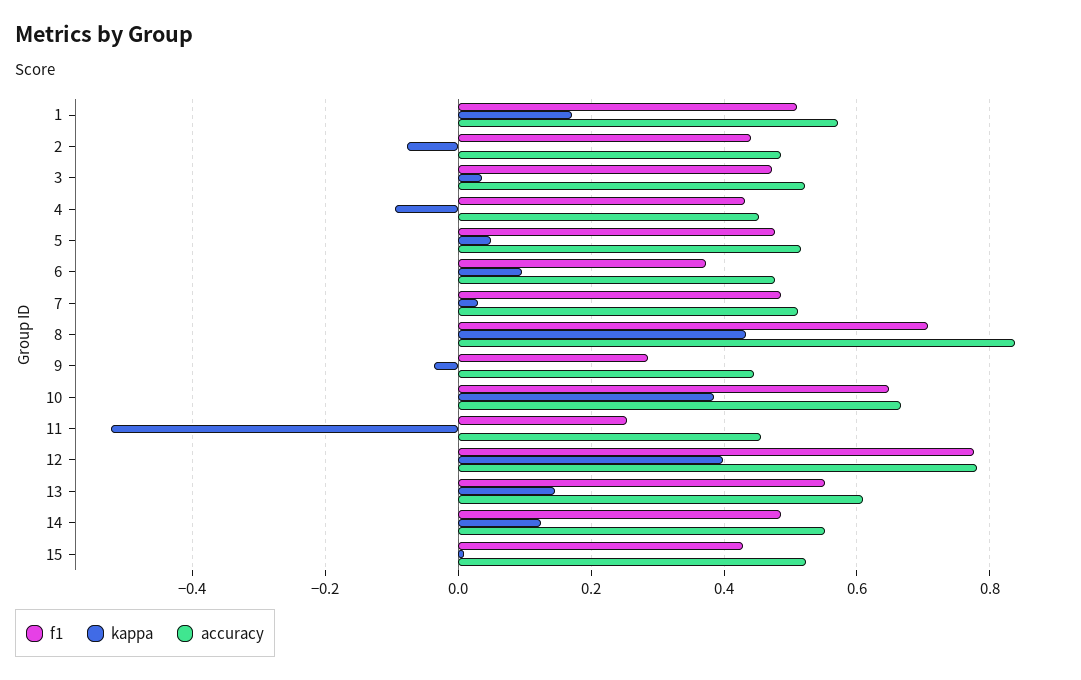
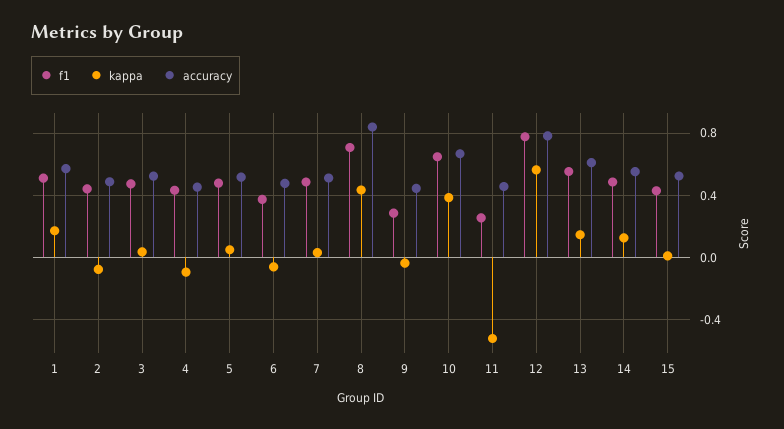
kappa, 6: 0.1 -> -0.05
kappa, 12: 0.4 -> 0.55

